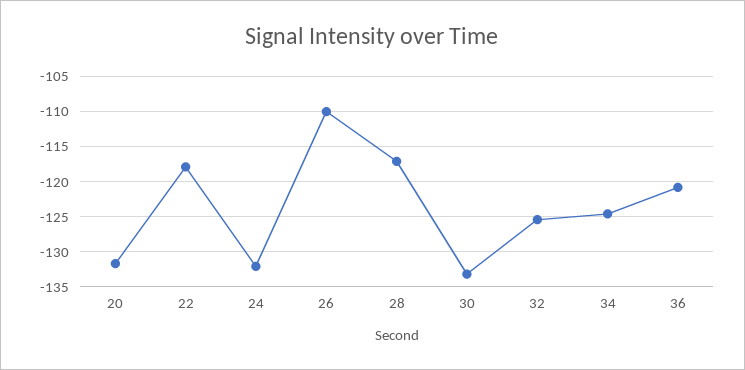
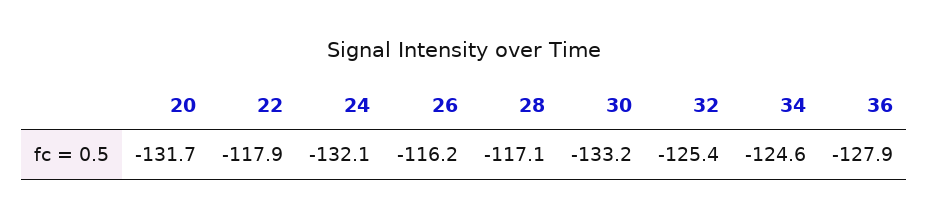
26: -110 -> -116.2
36: -121 -> -127.9

